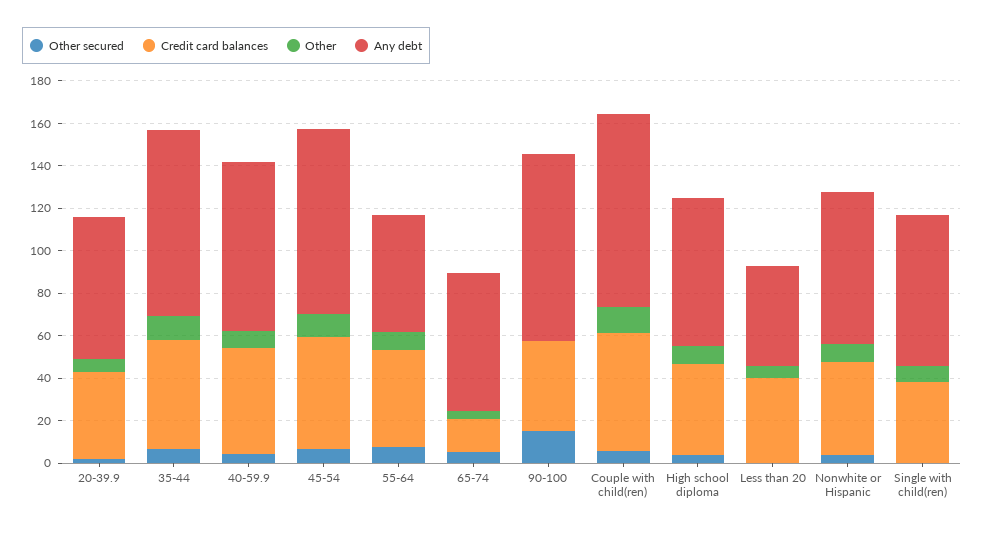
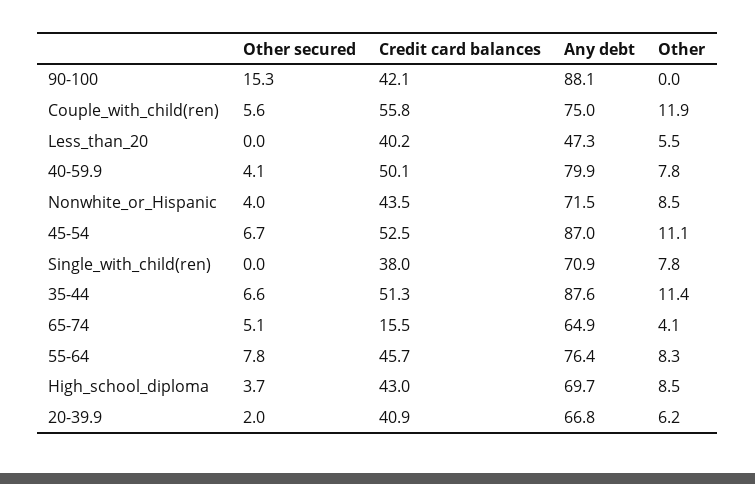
Any debt, 55-64: 55 -> 76.4
Any debt, Couple with child(ren): 90 -> 75

